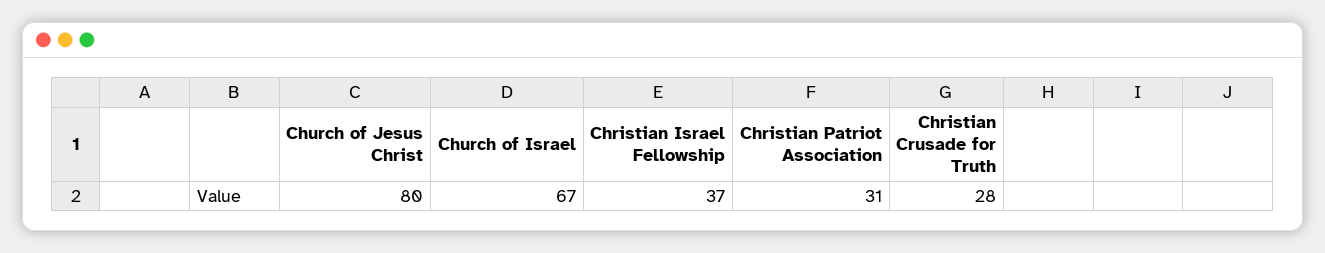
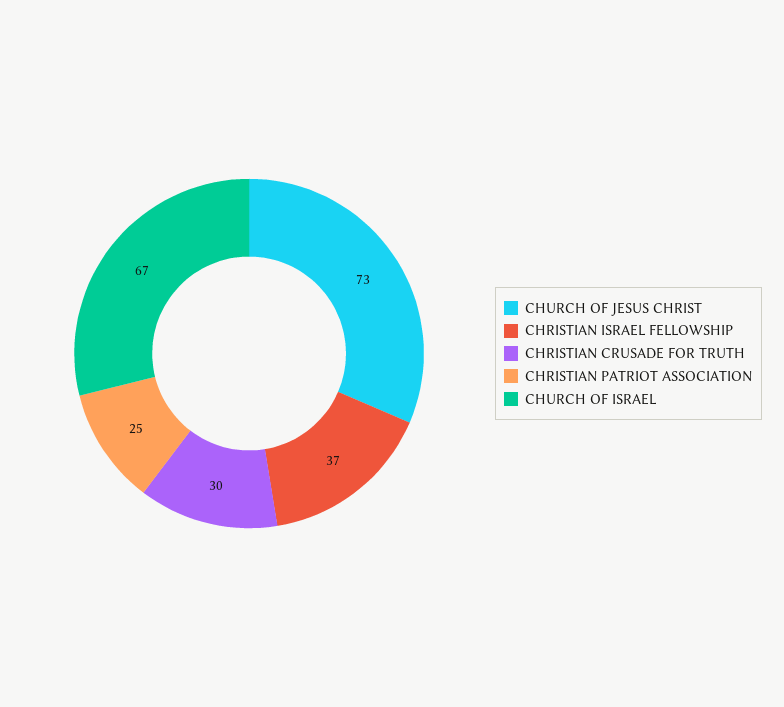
Church of Jesus Christ: 80 -> 73
Christian Patriot Association: 31 -> 25
Christian Crusade for Truth: 28 -> 30

